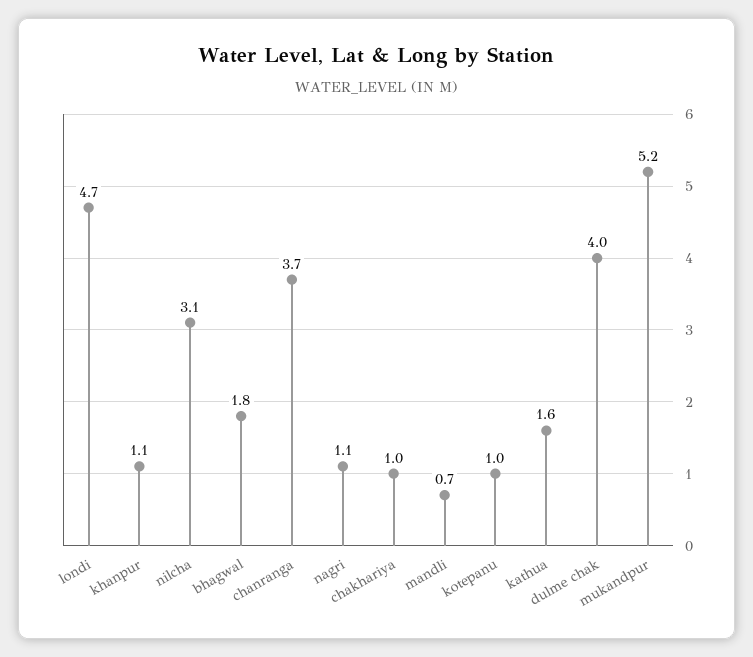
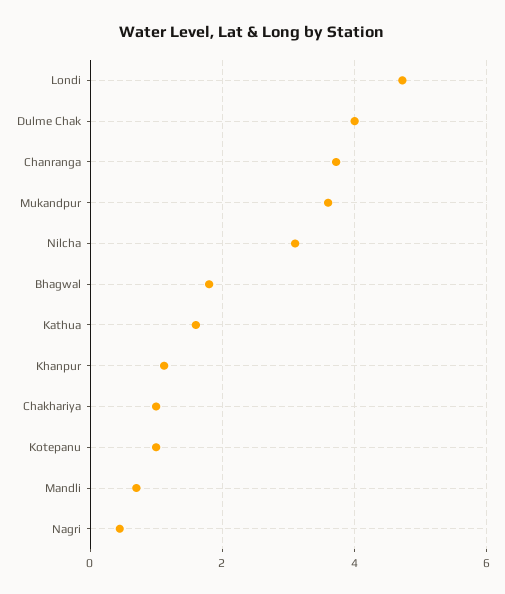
nagri: 1.1 -> 0.4
mukandpur: 5.2 -> 3.6

